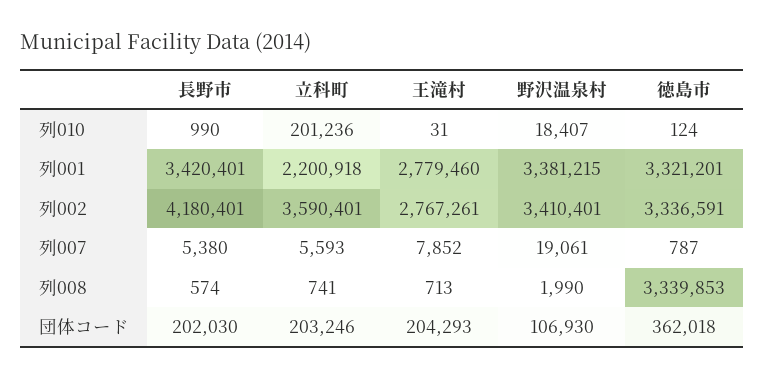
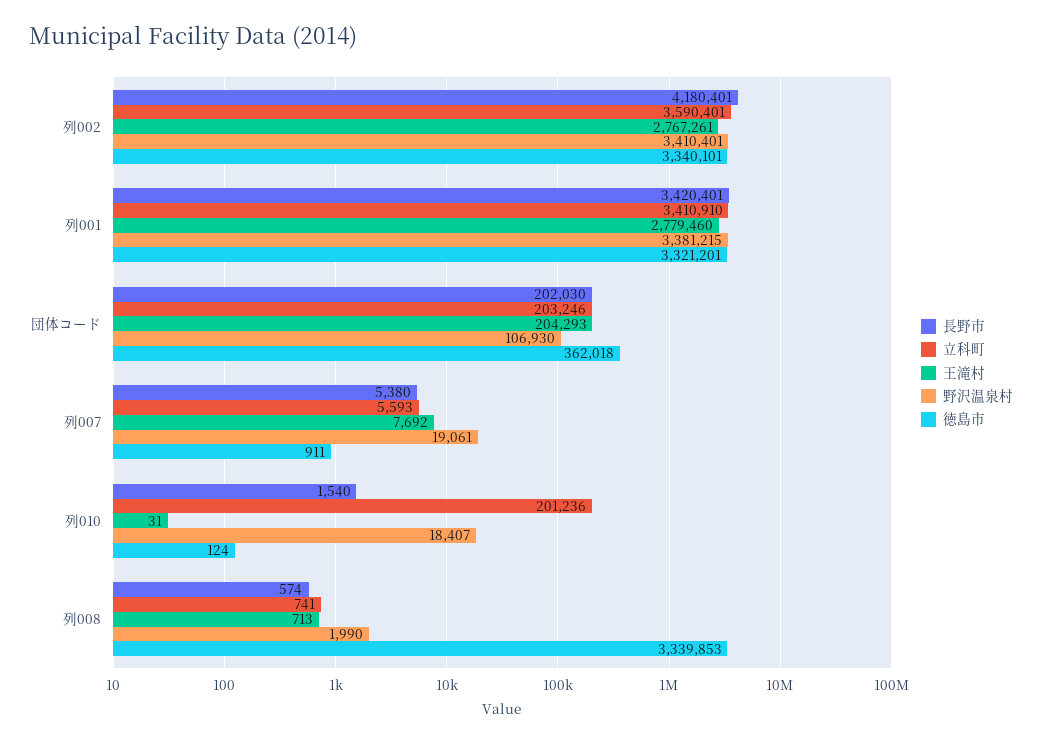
長野市, 列010: 990 -> 1540
立科町, 列001: 2200918 -> 3410910
徳島市, 列002: 3336591 -> 3340101
王滝村, 列007: 7852 -> 7692
徳島市, 列007: 787 -> 911

